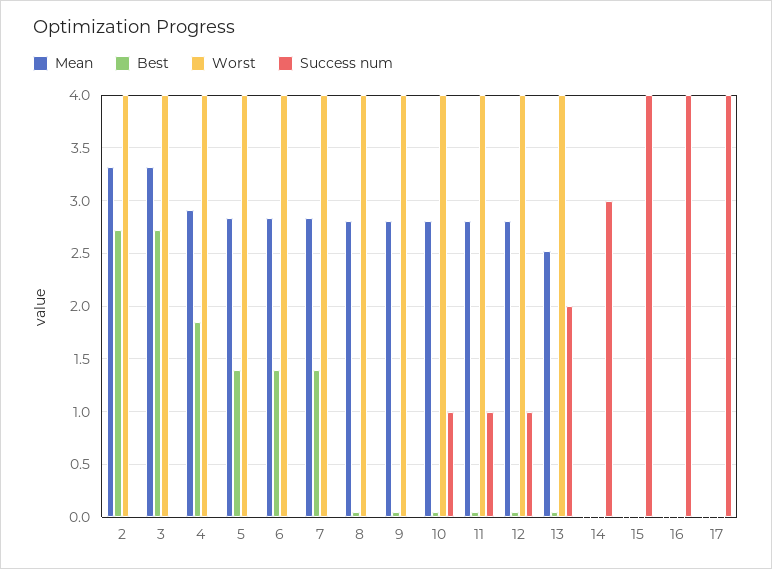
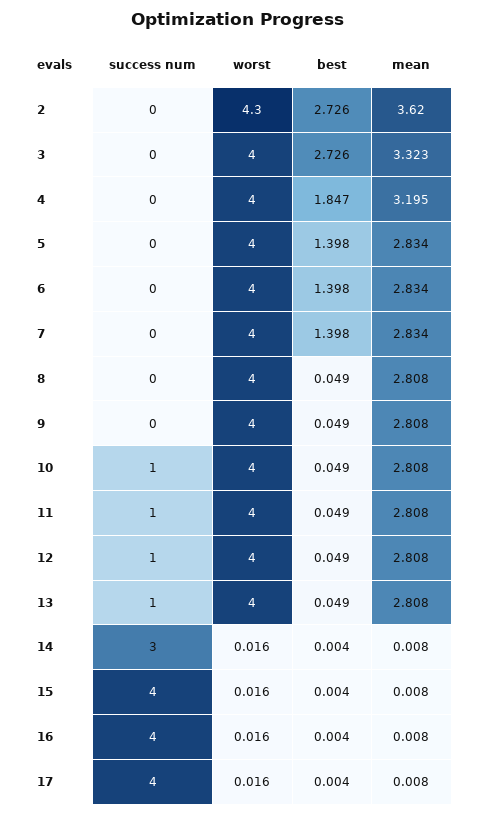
Mean, 2: 3.3 -> 3.62
Worst, 2: 4 -> 4.3
Mean, 4: 2.9 -> 3.195
Mean, 13: 2.5 -> 2.808
Success num, 13: 2 -> 1

